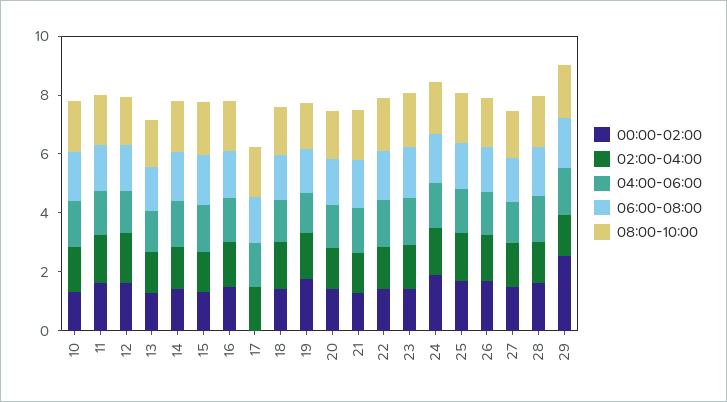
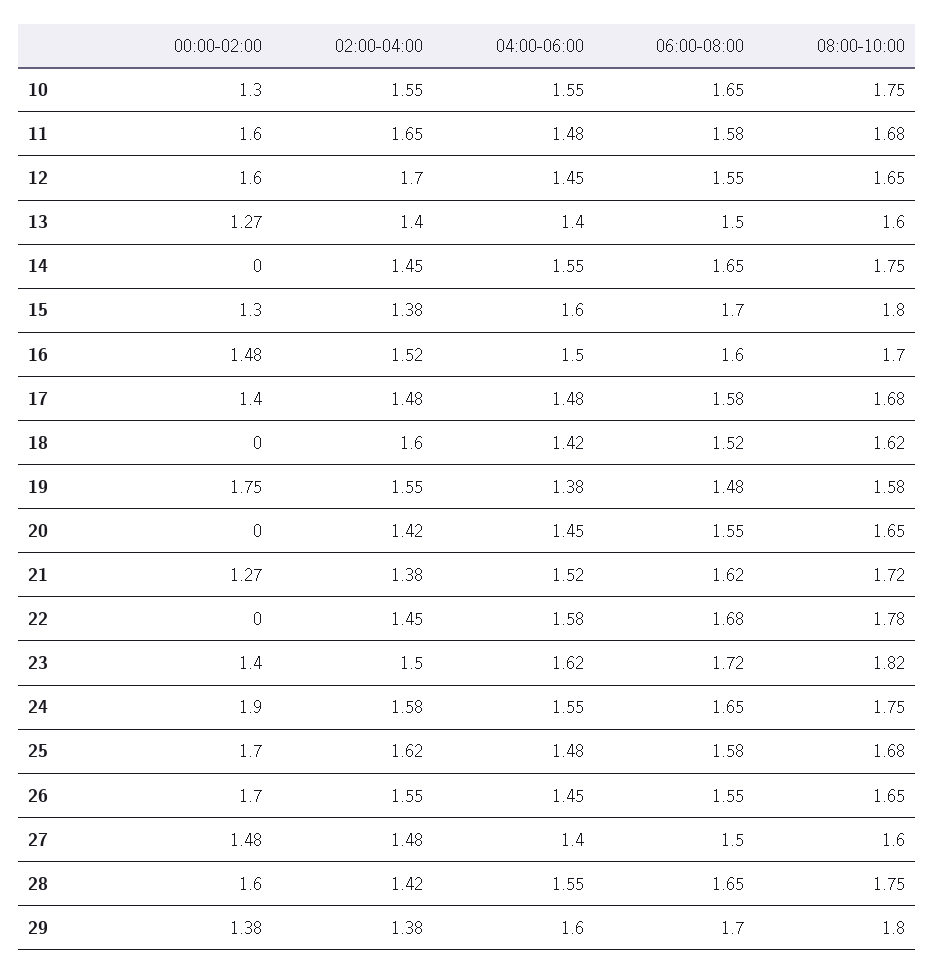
00:00-02:00, 14: 1.5 -> 0
00:00-02:00, 17: 0 -> 1.4
00:00-02:00, 18: 1.5 -> 0
00:00-02:00, 20: 1.5 -> 0
00:00-02:00, 22: 1.5 -> 0
00:00-02:00, 29: 2.5 -> 1.38

